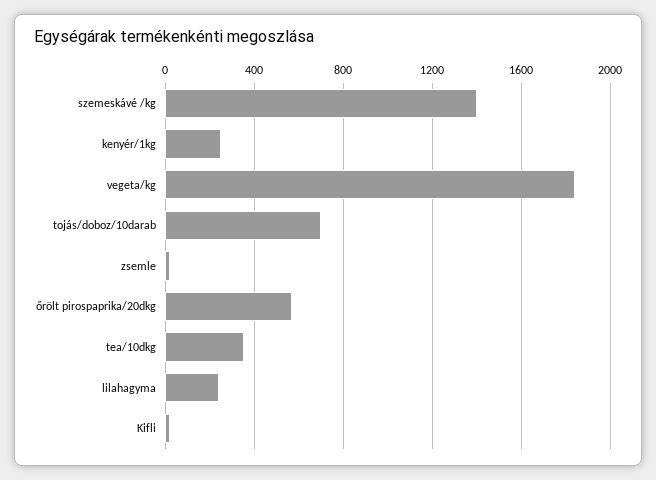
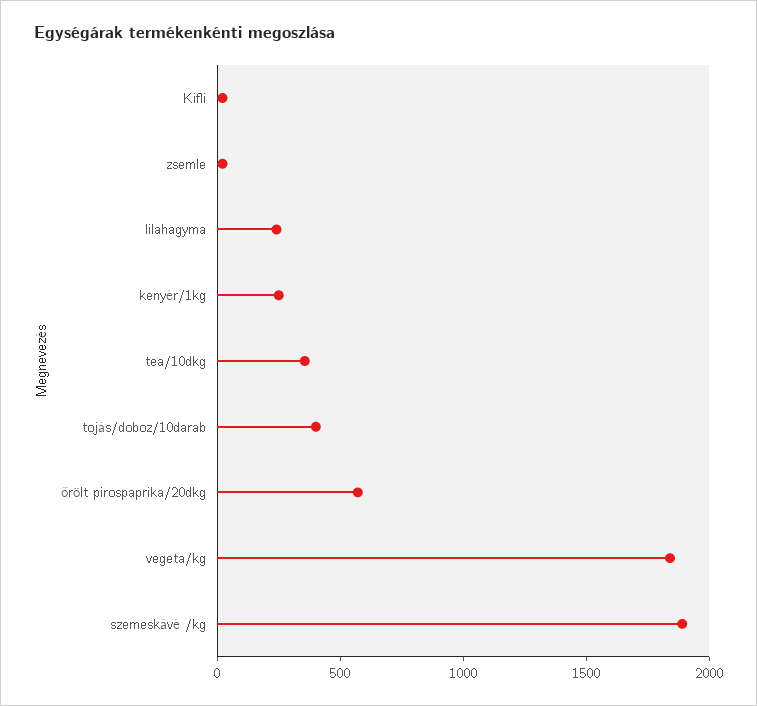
szemeskávé /kg: 1400 -> 1900
tojás/doboz/10darab: 700 -> 400

